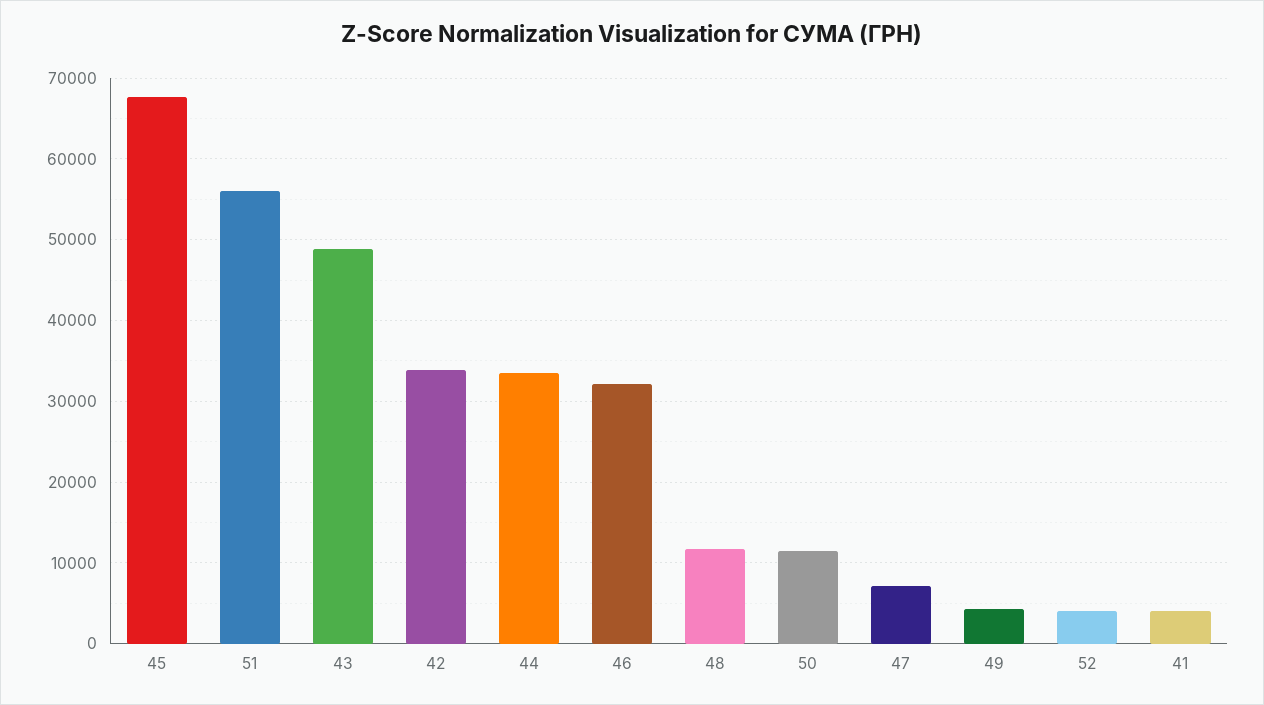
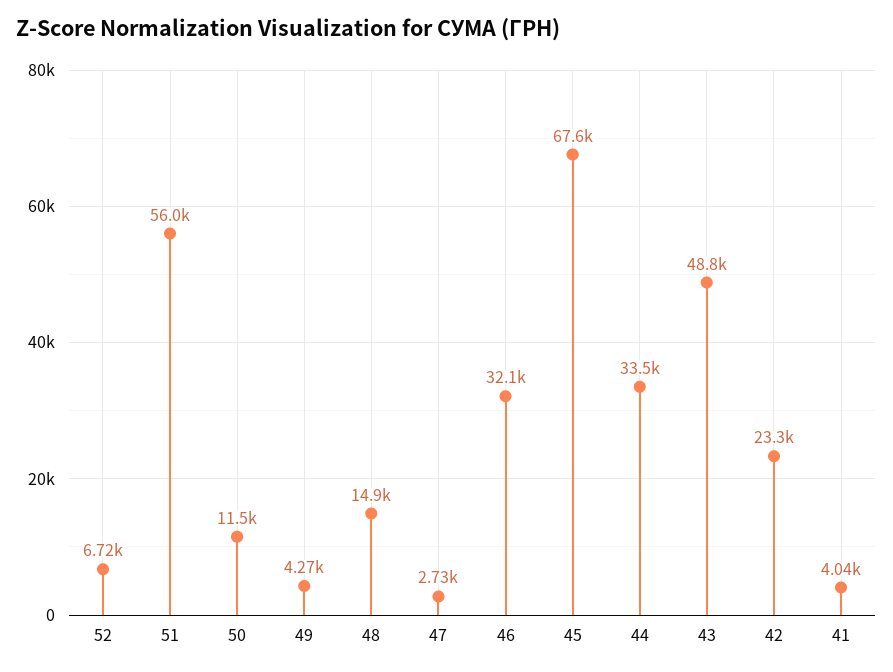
42: 34000 -> 23300
48: 12000 -> 14900
47: 7000 -> 2730
52: 4000 -> 6720

